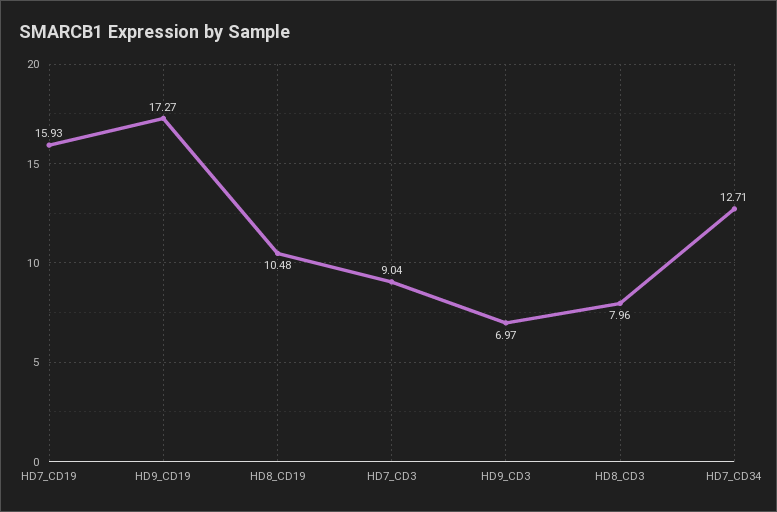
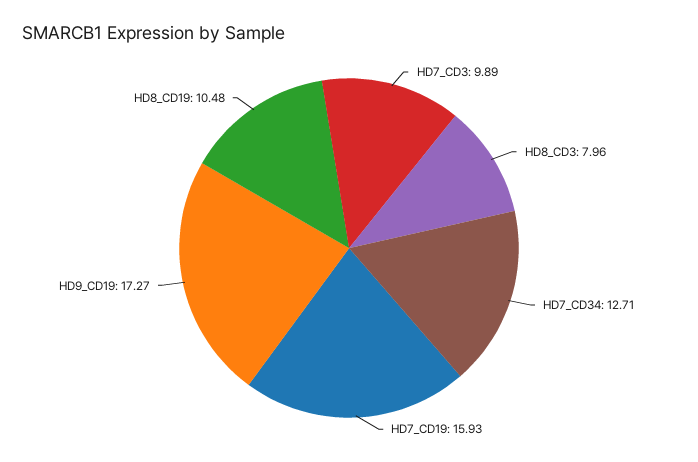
HD7_CD3: 9.04 -> 9.89
HD9_CD3: 6.97 -> none

